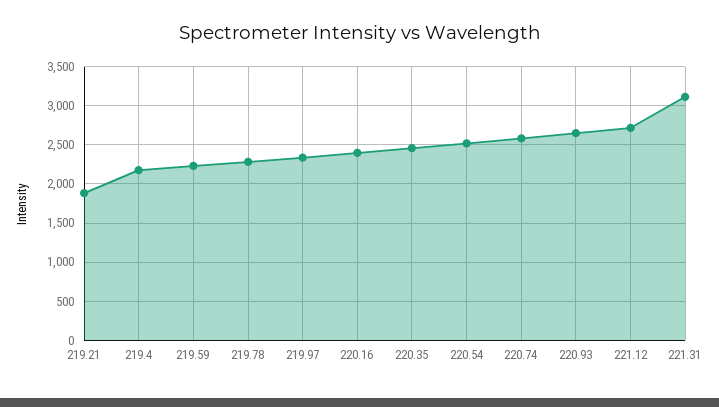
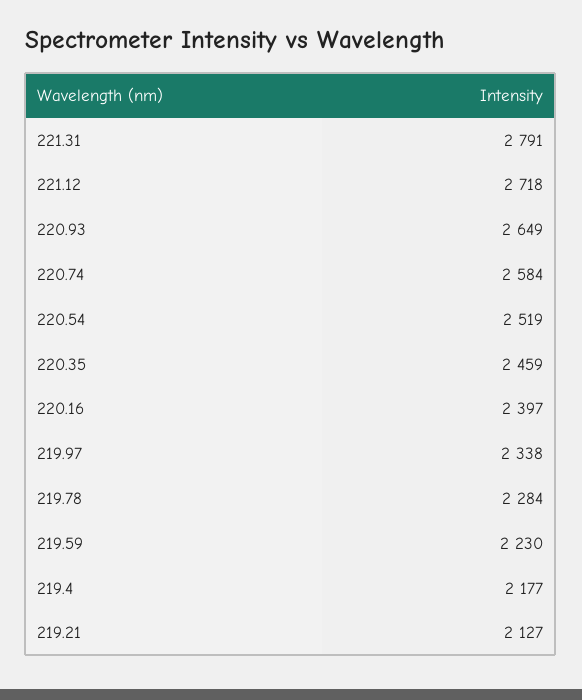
219.21: 1900 -> 2127
221.31: 3100 -> 2791

